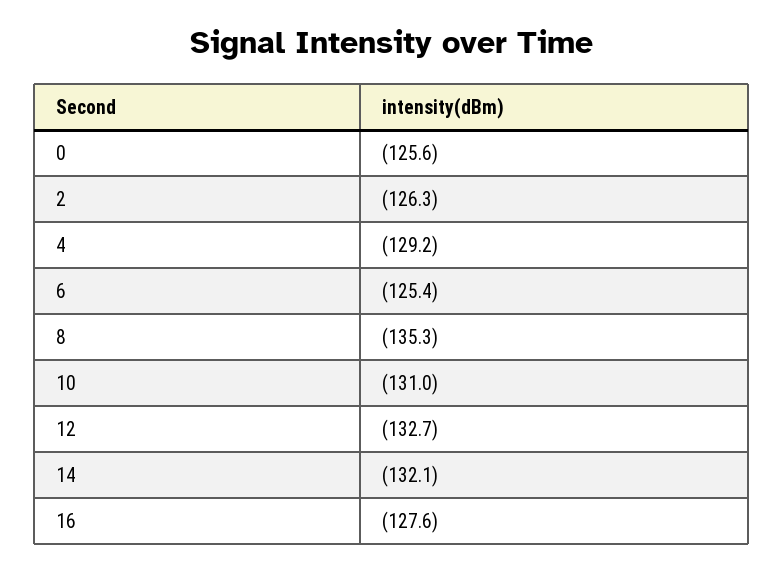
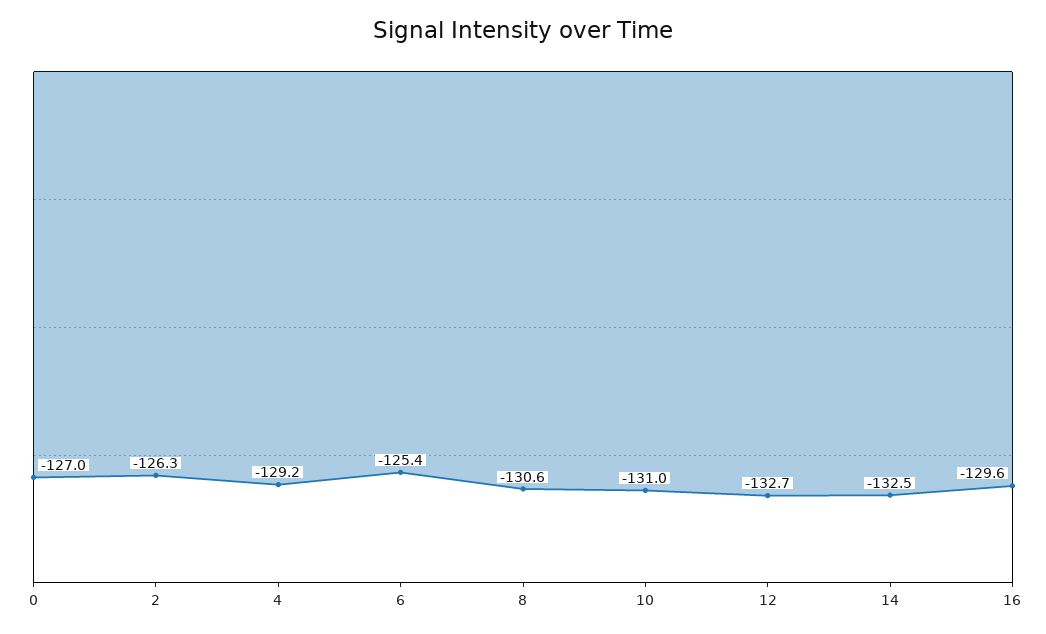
0: -125.6 -> -127
8: -135.3 -> -130.6
14: -132.1 -> -132.5
16: -127.6 -> -129.6

